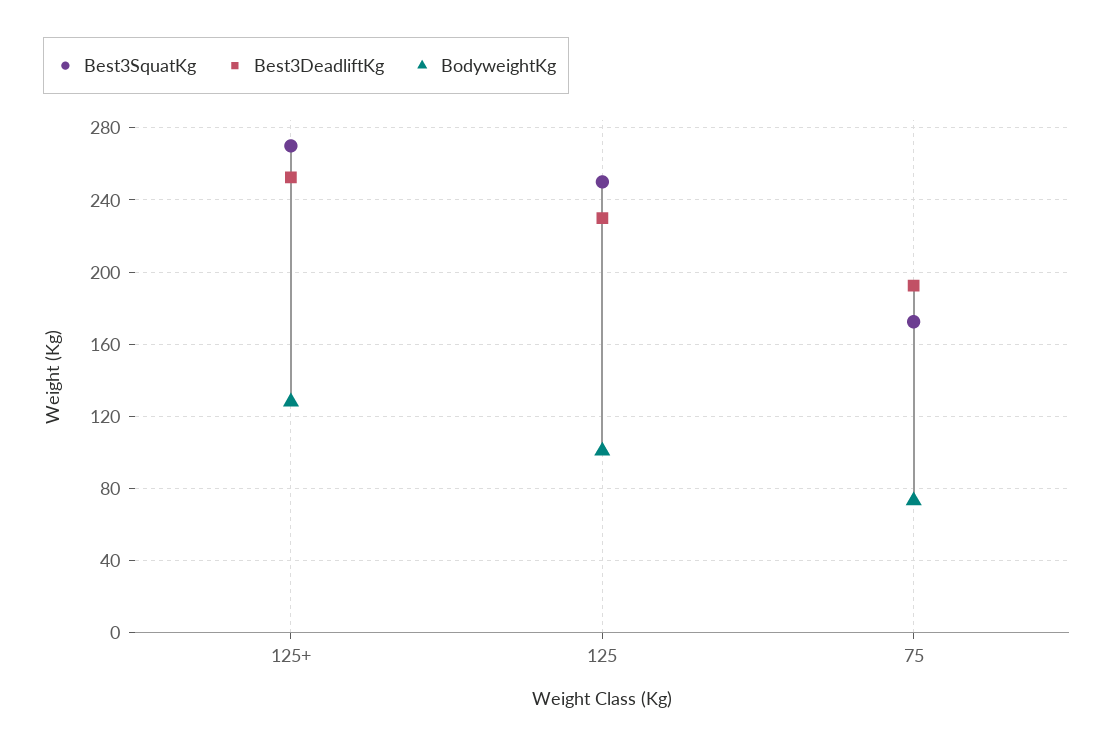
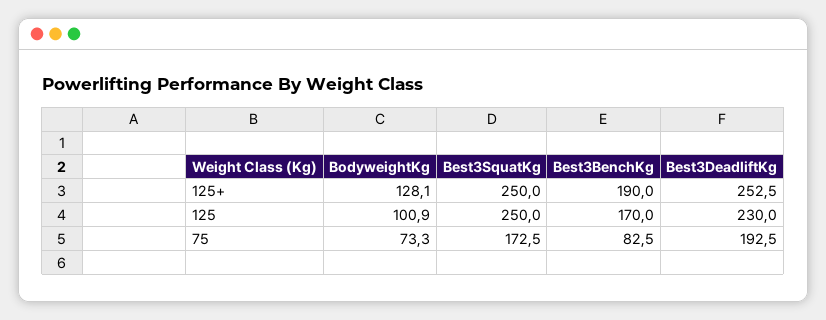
Best3SquatKg, 125+: 270 -> 250
Best3BenchKg, 125+: none -> 190
Best3BenchKg, 125: none -> 170
Best3BenchKg, 75: none -> 82.5

